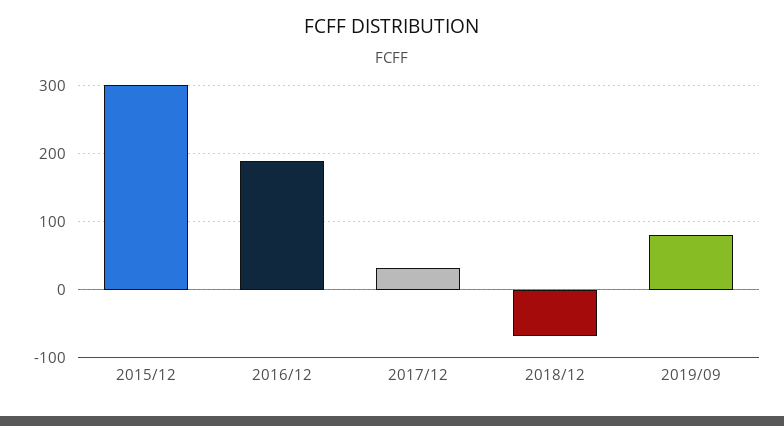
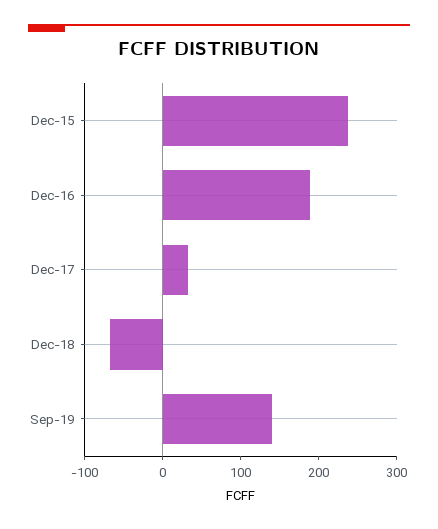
2015/12: 300 -> 240
2019/09: 80 -> 140

